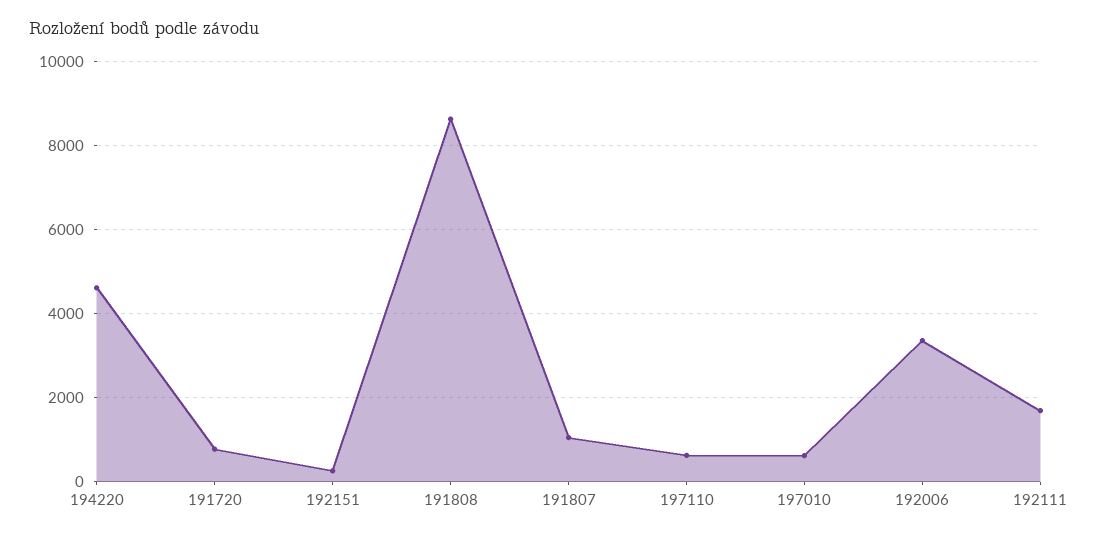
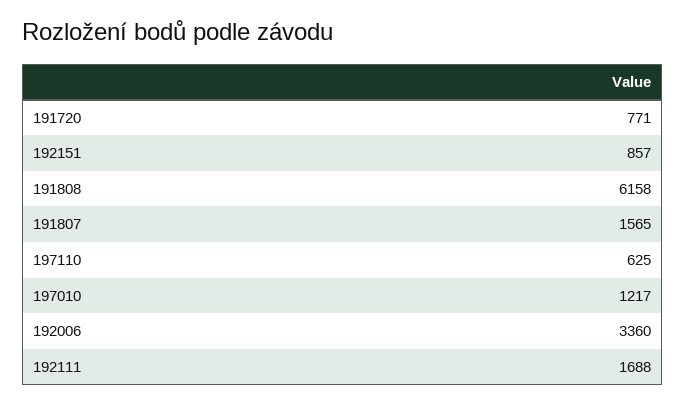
194220: 4600 -> none
192151: 200 -> 857
191808: 8600 -> 6158
191807: 1000 -> 1565
197010: 600 -> 1217

